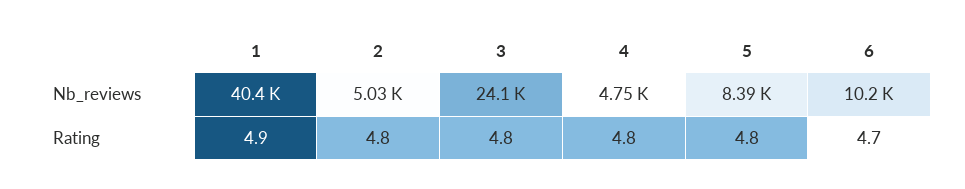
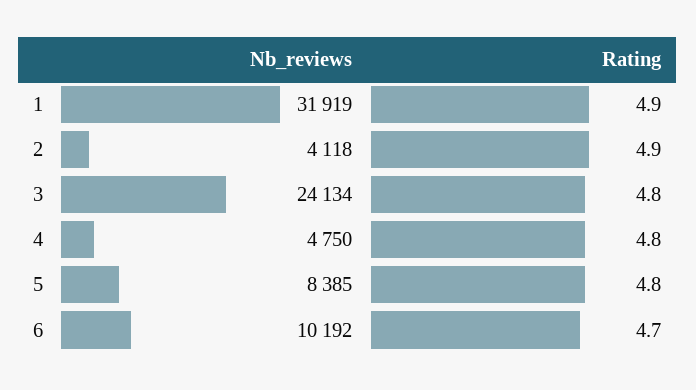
1, Nb_reviews: 40400 -> 31919
2, Nb_reviews: 5030 -> 4118
2, Rating: 4.8 -> 4.9

